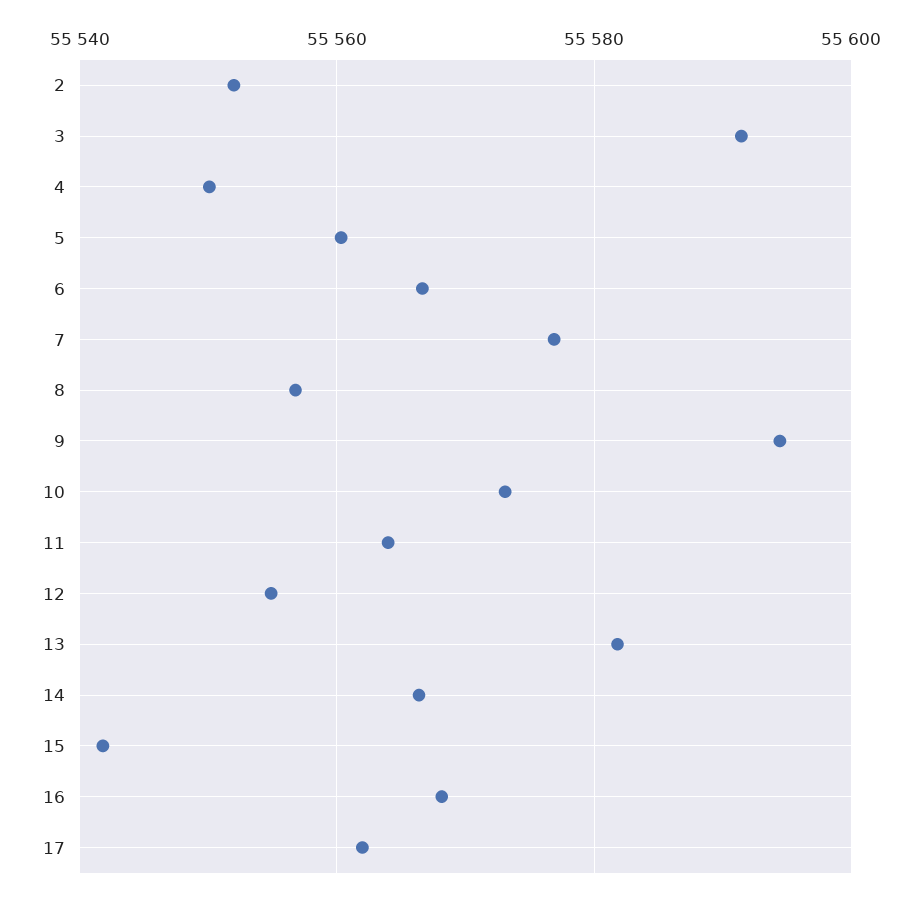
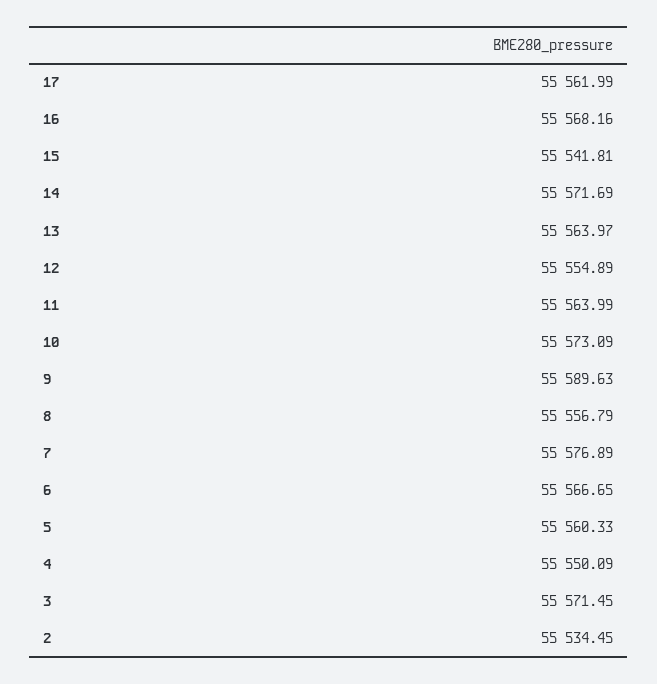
2: 55552 -> 55534.45
3: 55592 -> 55571.45
9: 55594 -> 55589.63
13: 55582 -> 55563.97
14: 55566 -> 55571.69

